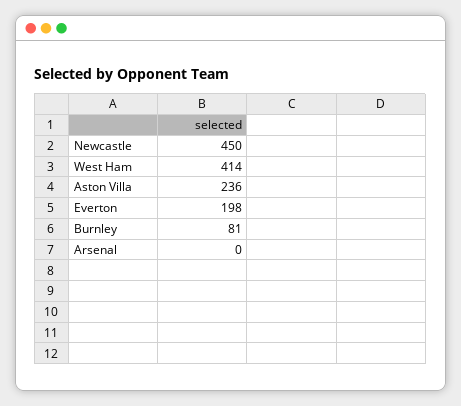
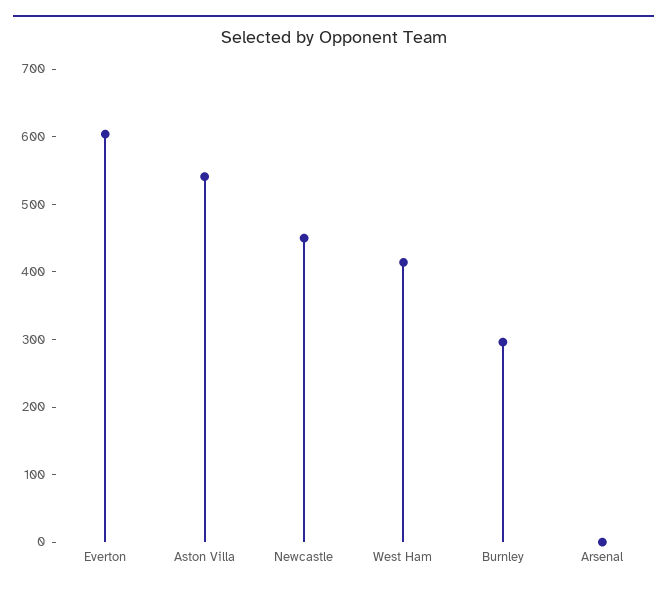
Aston Villa: 236 -> 540
Everton: 198 -> 600
Burnley: 81 -> 300

